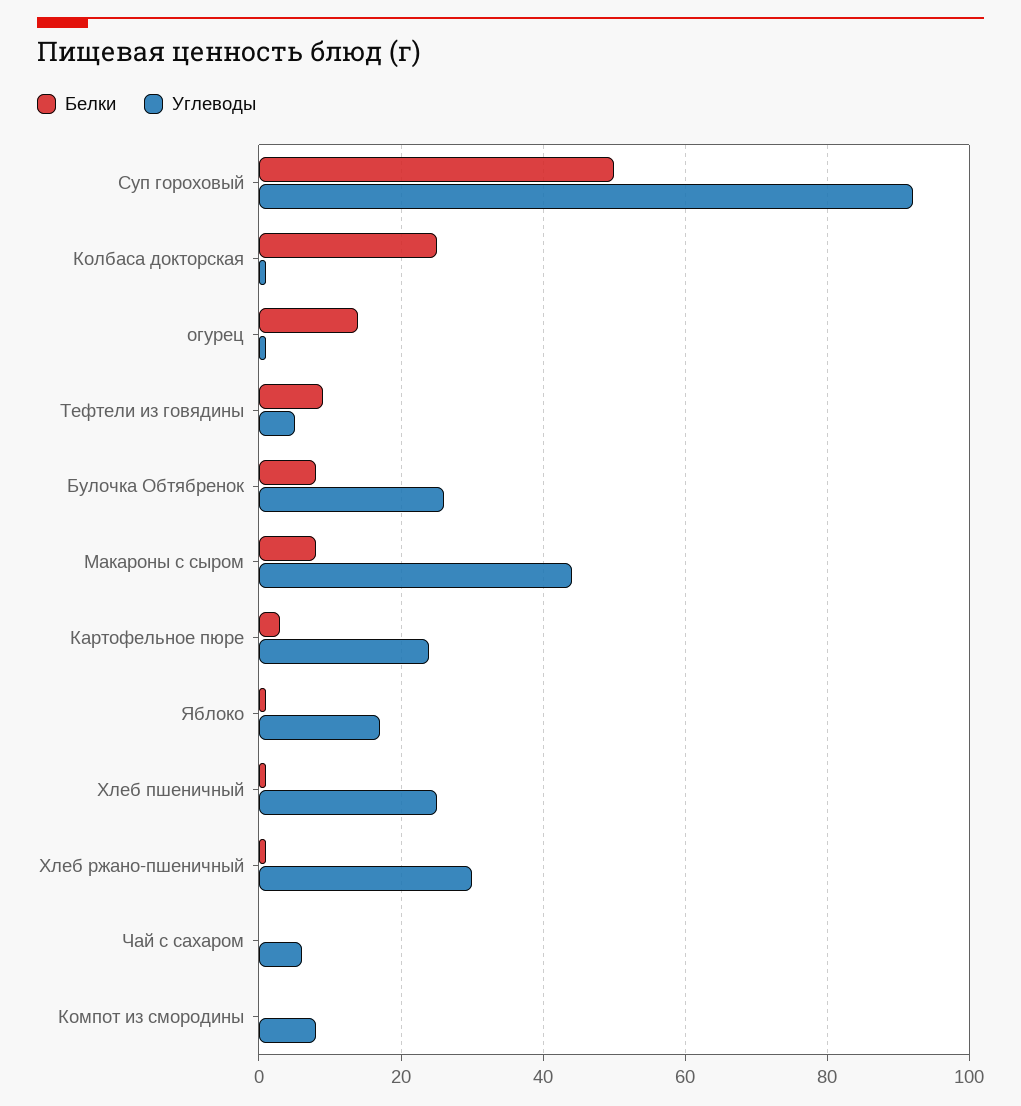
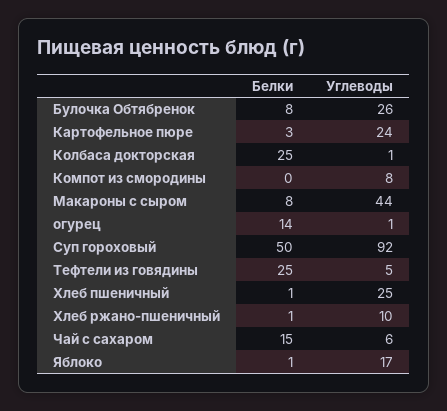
Белки, Тефтели из говядины: 10 -> 25
Углеводы, Хлеб ржано-пшеничный: 30 -> 10
Белки, Чай с сахаром: 0 -> 15

